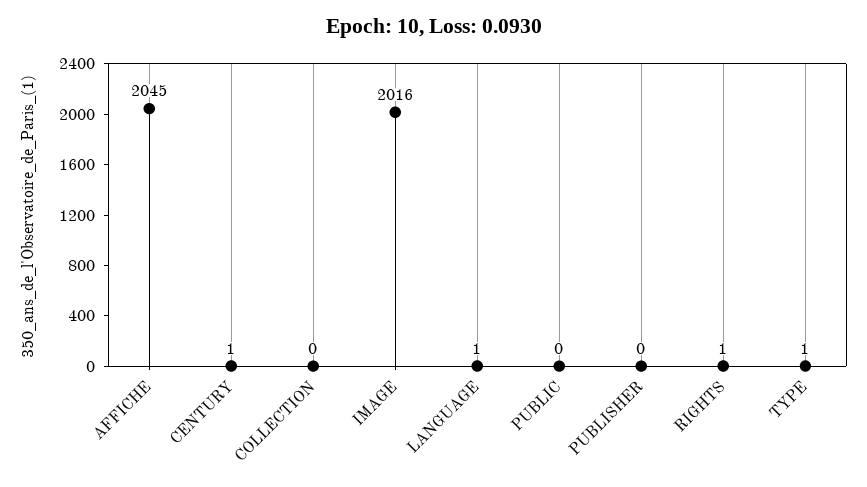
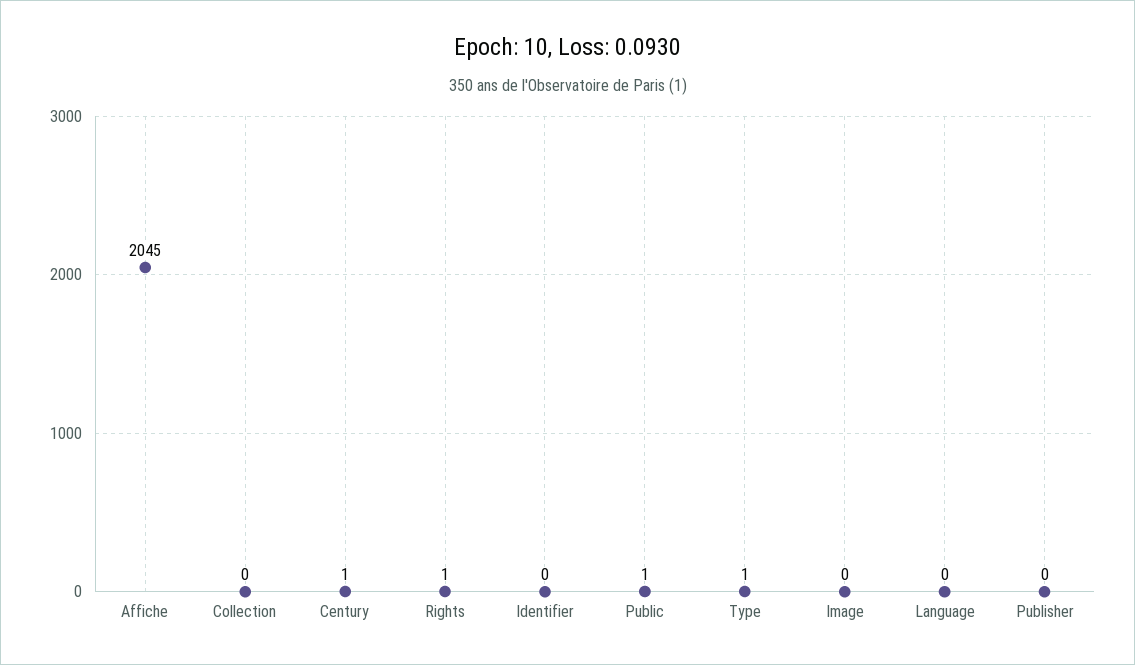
IMAGE: 2016 -> 0
LANGUAGE: 1 -> 0
PUBLIC: 0 -> 1
Identifier: none -> 0

